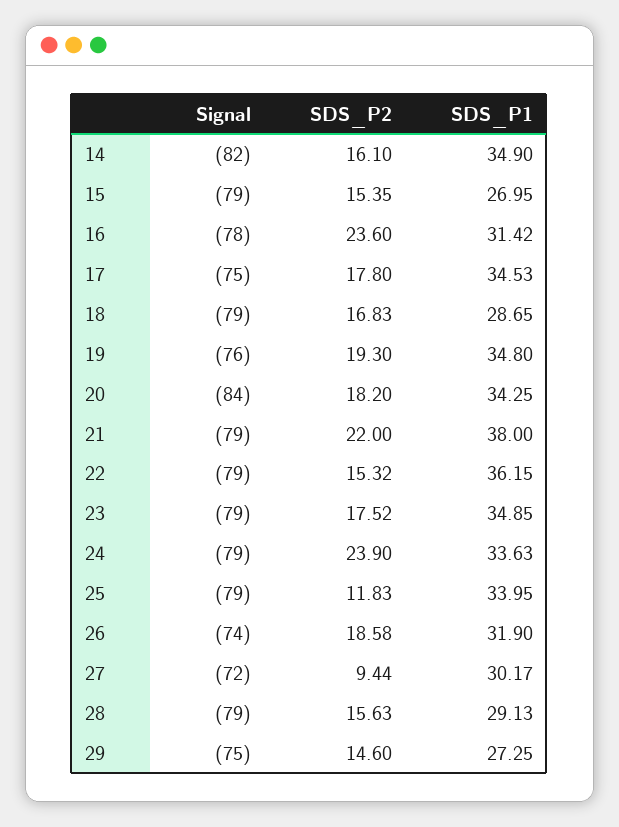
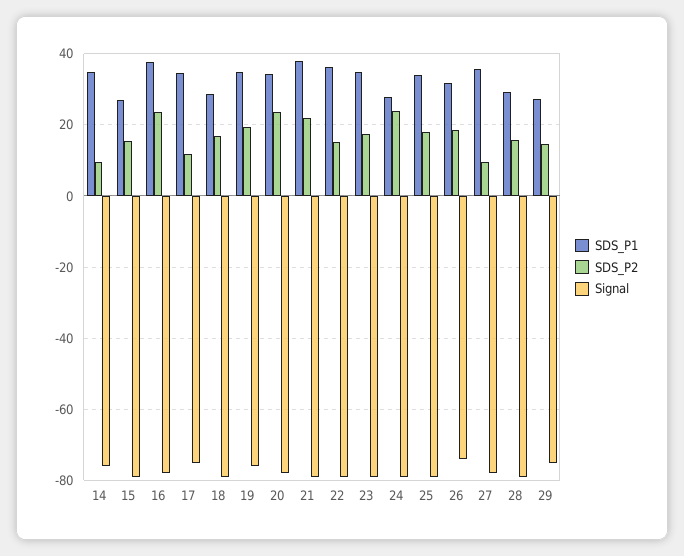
Signal, 14: -82 -> -76
SDS_P2, 14: 16.1 -> 10
SDS_P1, 16: 31.42 -> 38
SDS_P2, 17: 17.8 -> 12
Signal, 20: -84 -> -78
SDS_P2, 20: 18.2 -> 24
SDS_P1, 24: 33.63 -> 28
SDS_P2, 25: 11.83 -> 18
Signal, 27: -72 -> -78
SDS_P1, 27: 30.17 -> 36

